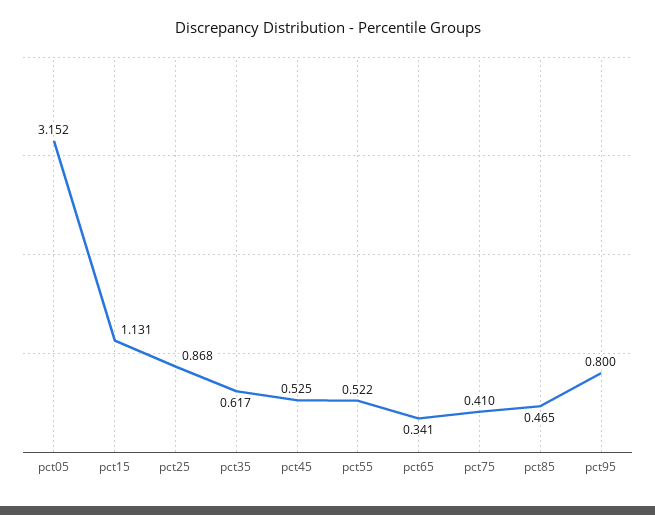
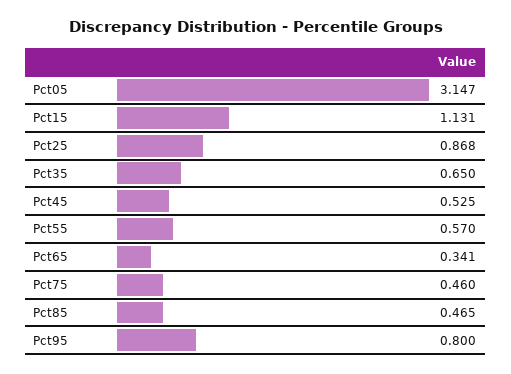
pct05: 3.152 -> 3.147
pct35: 0.617 -> 0.65
pct55: 0.522 -> 0.57
pct75: 0.41 -> 0.46

